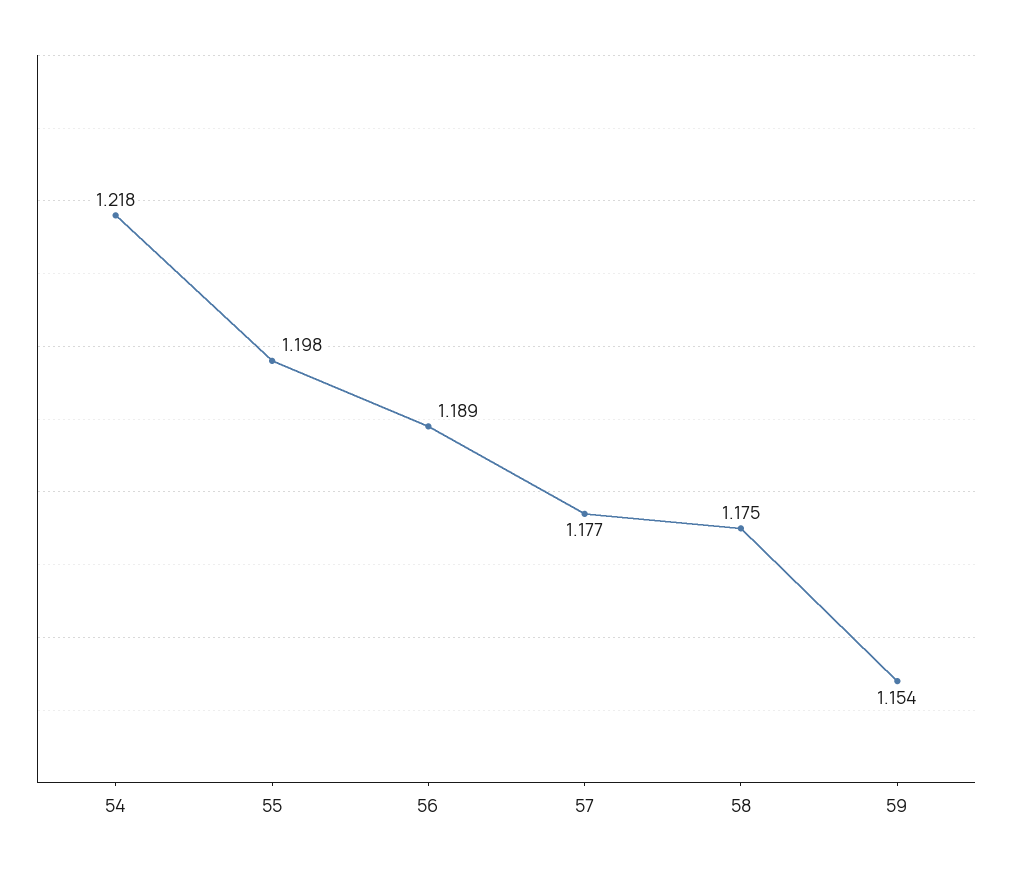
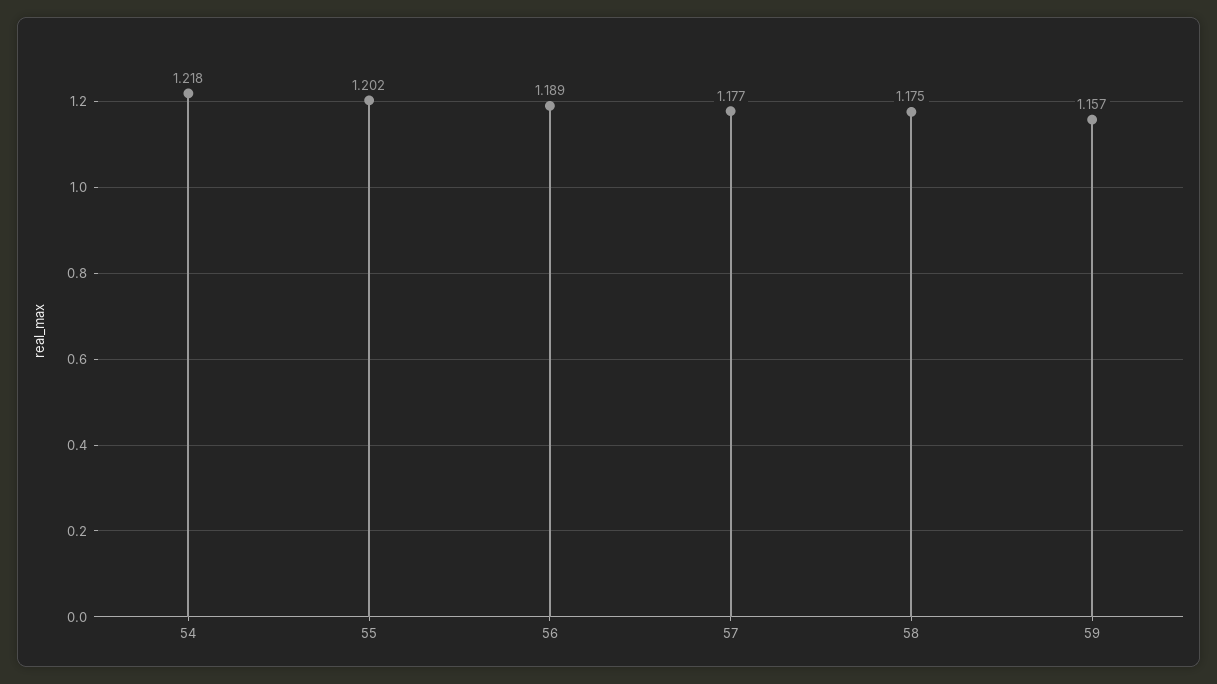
55: 1.198 -> 1.202
59: 1.154 -> 1.157

